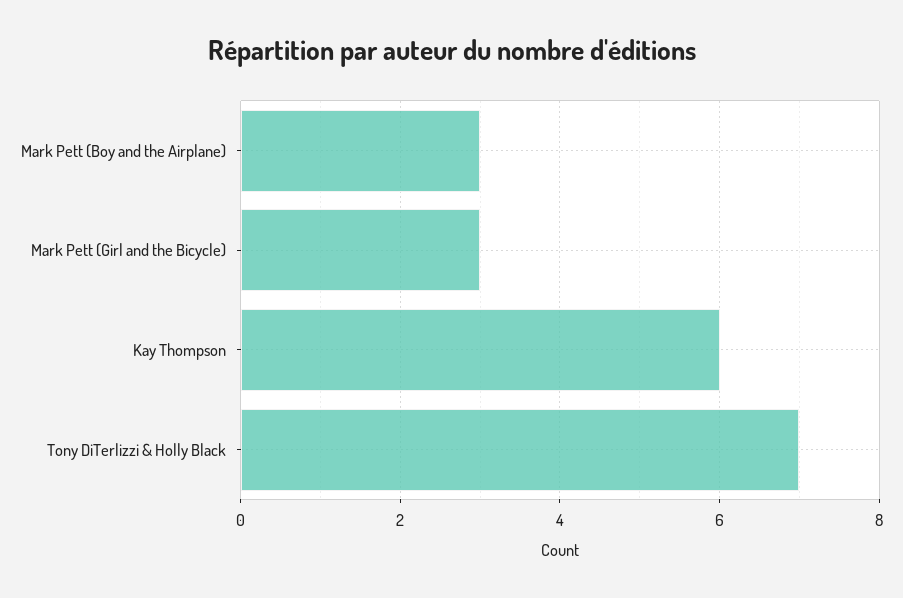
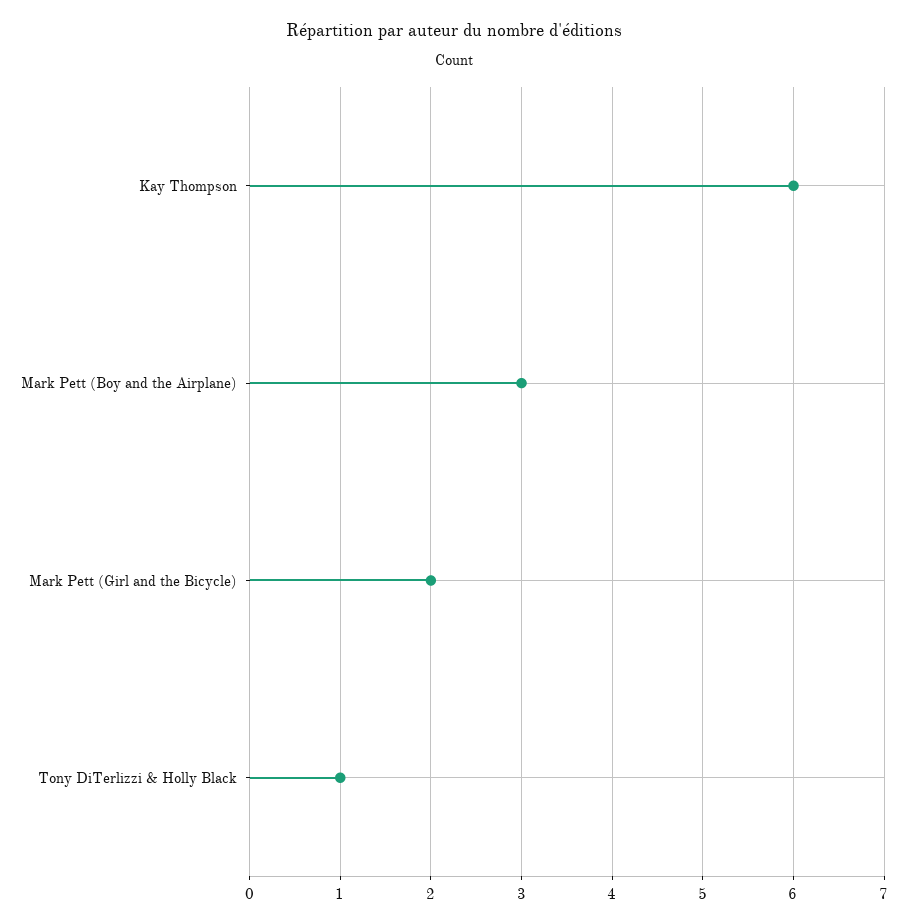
Mark Pett (Girl and the Bicycle): 3 -> 2
Tony DiTerlizzi & Holly Black: 7 -> 1

